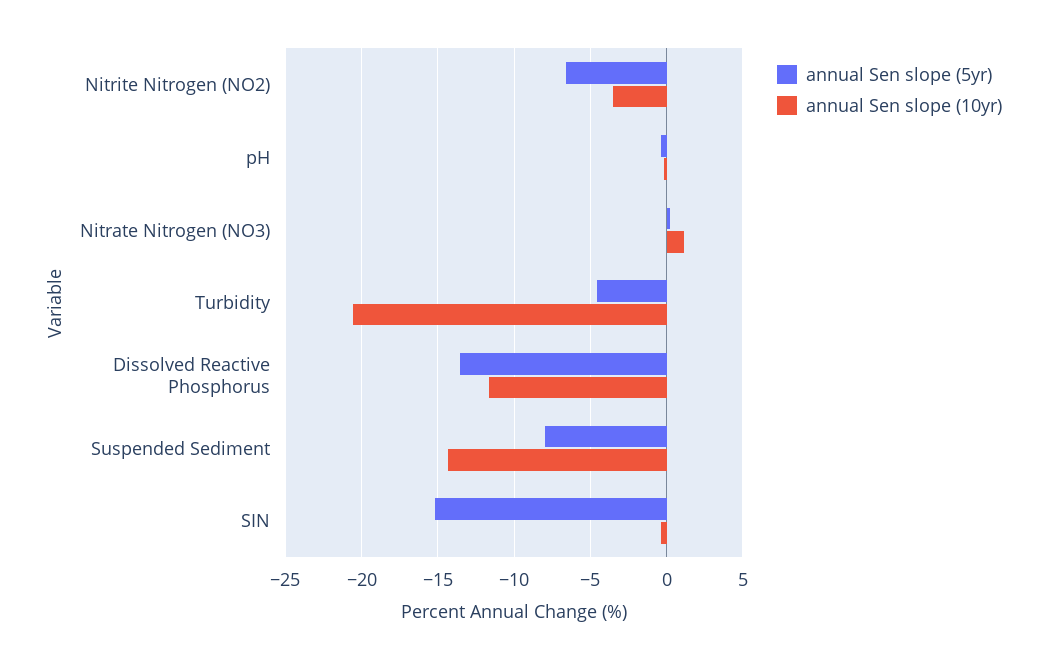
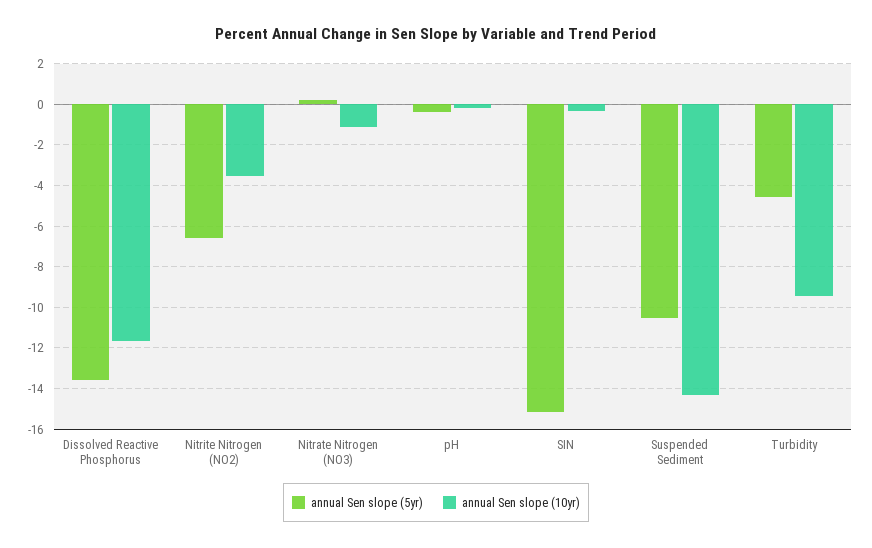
annual Sen slope (10yr), Nitrate Nitrogen (NO3): 1 -> -1
annual Sen slope (10yr), Turbidity: -20.5 -> -9.5
annual Sen slope (5yr), Suspended Sediment: -8 -> -10.5

